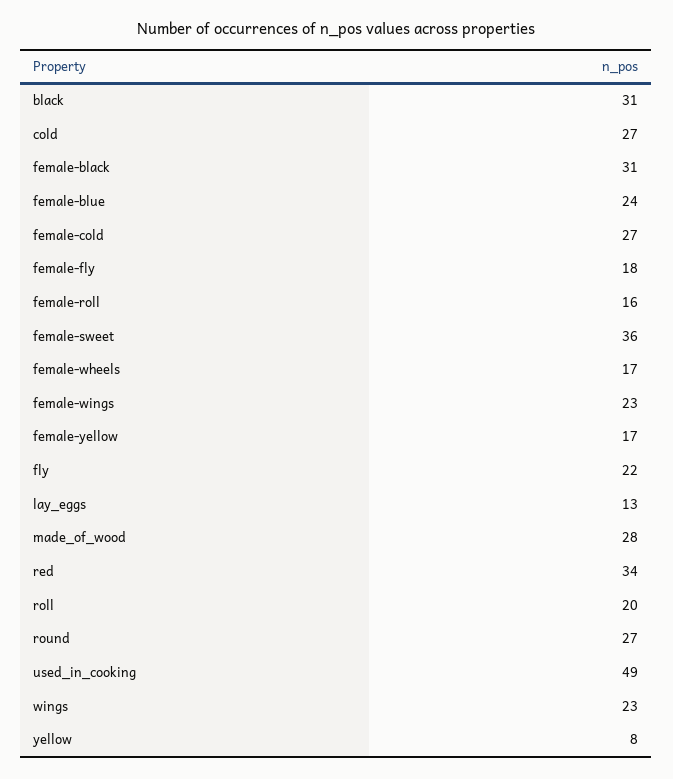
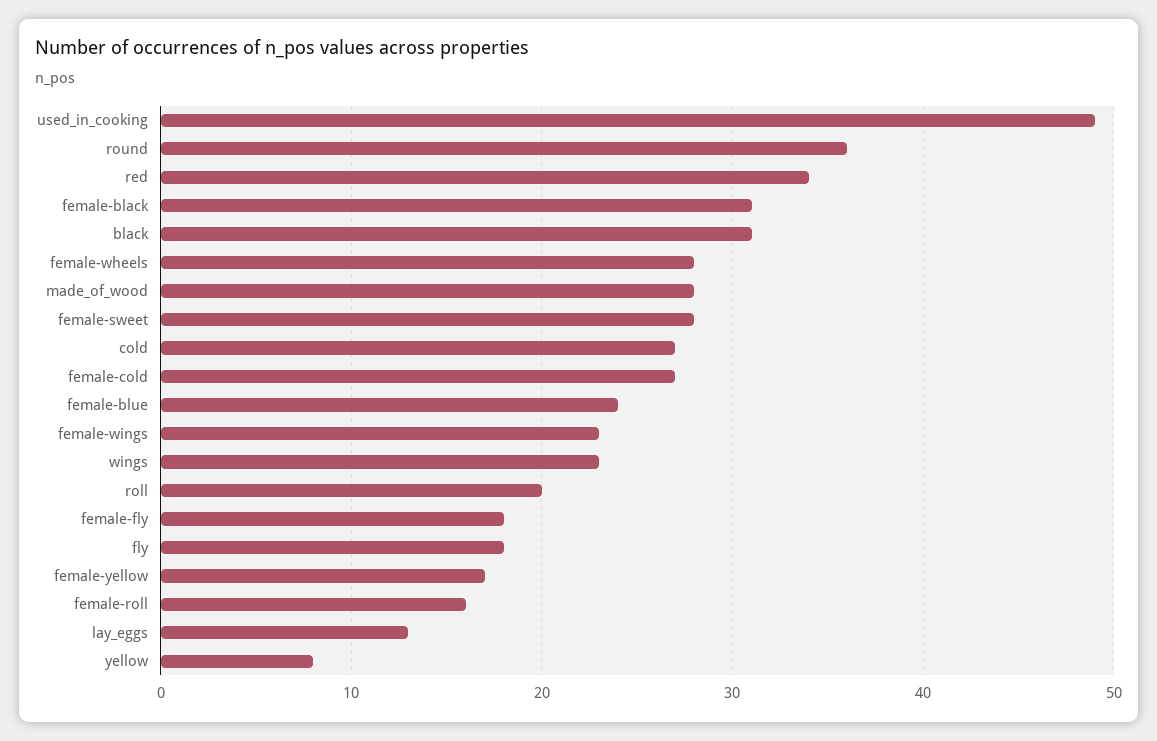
female-sweet: 36 -> 28
female-wheels: 17 -> 28
fly: 22 -> 18
round: 27 -> 36

